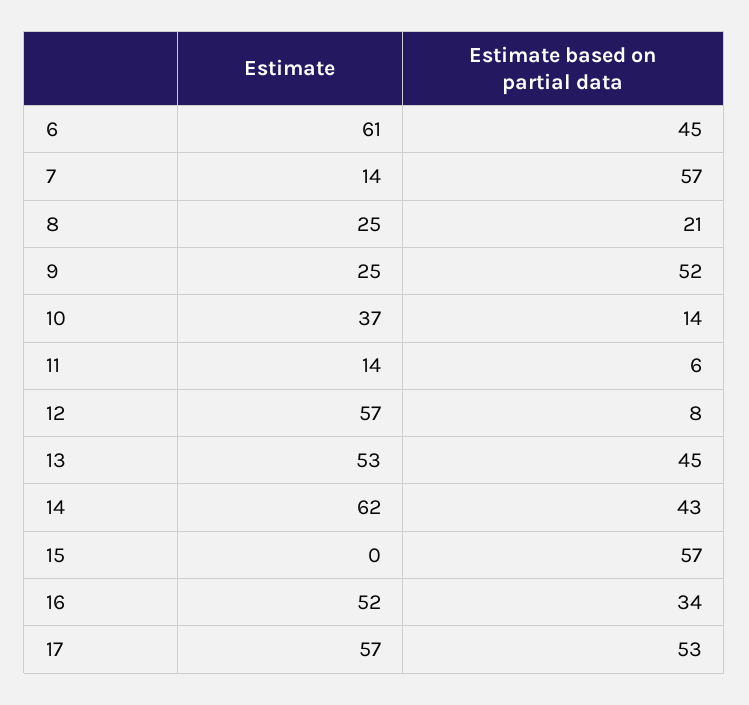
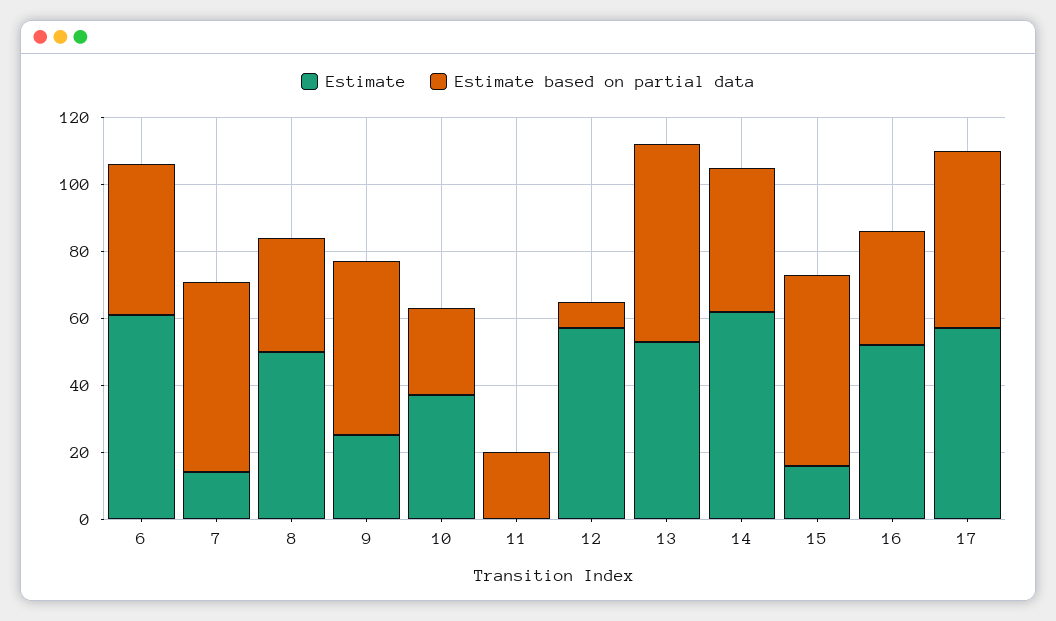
Estimate, 8: 25 -> 50
Estimate based on partial data, 8: 21 -> 35
Estimate based on partial data, 10: 14 -> 25
Estimate, 11: 14 -> 0
Estimate based on partial data, 11: 6 -> 20
Estimate based on partial data, 13: 45 -> 60
Estimate, 15: 0 -> 15

